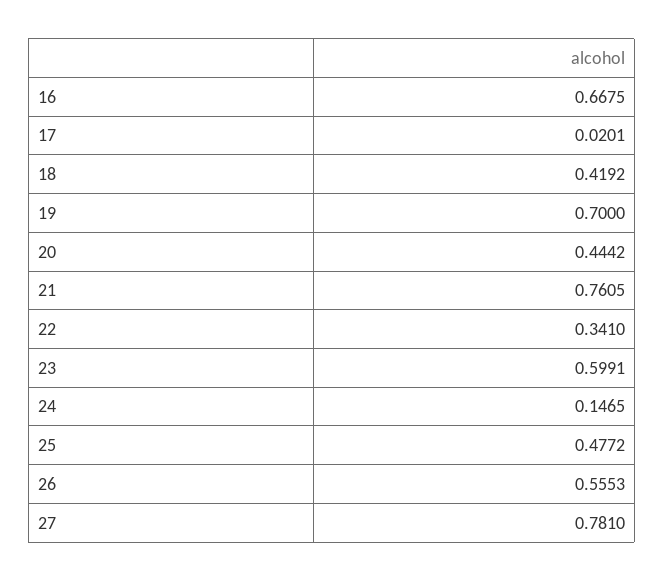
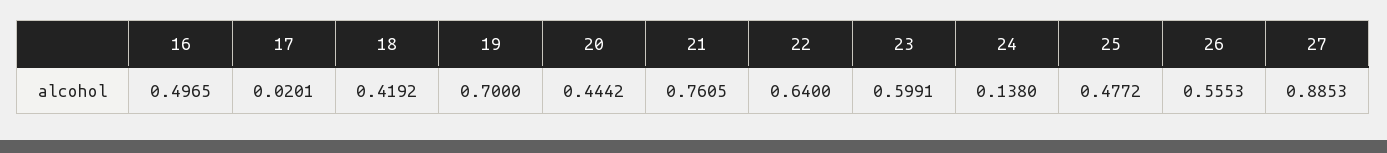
16: 0.6675 -> 0.4965
22: 0.341 -> 0.64
24: 0.1465 -> 0.138
27: 0.781 -> 0.8853

